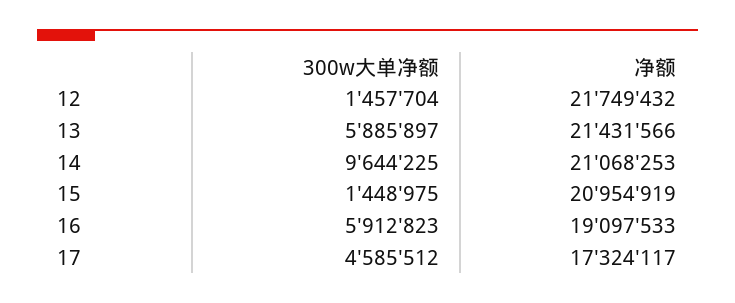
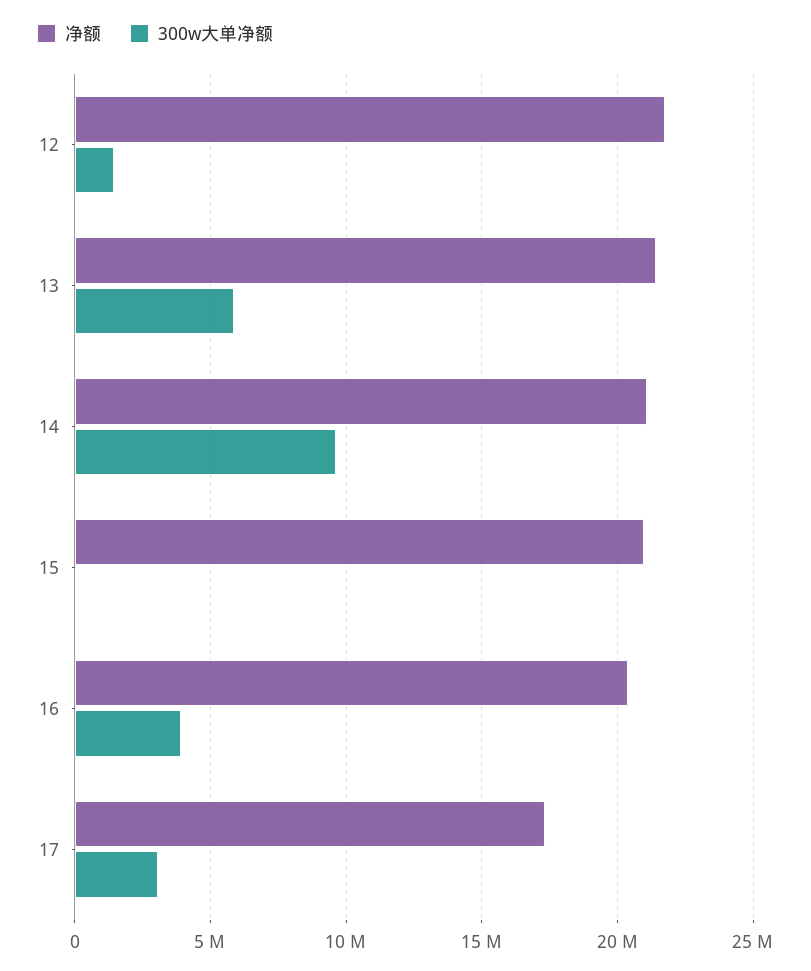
300w大单净额, 15: 1448975 -> 0
300w大单净额, 16: 5912823 -> 4000000
净额, 16: 19097533 -> 20500000
300w大单净额, 17: 4585512 -> 3000000

